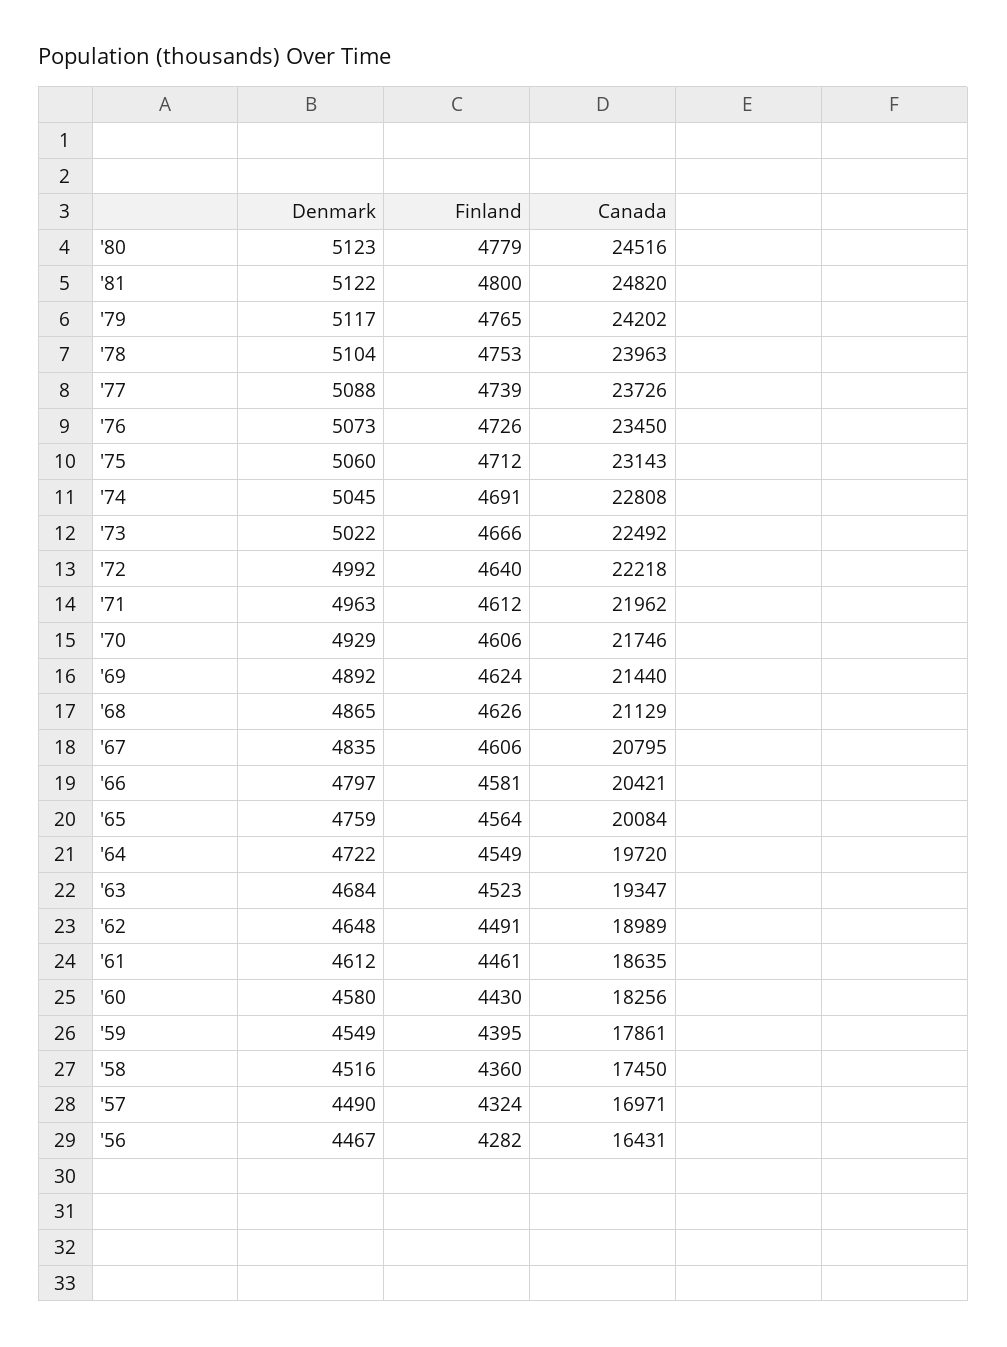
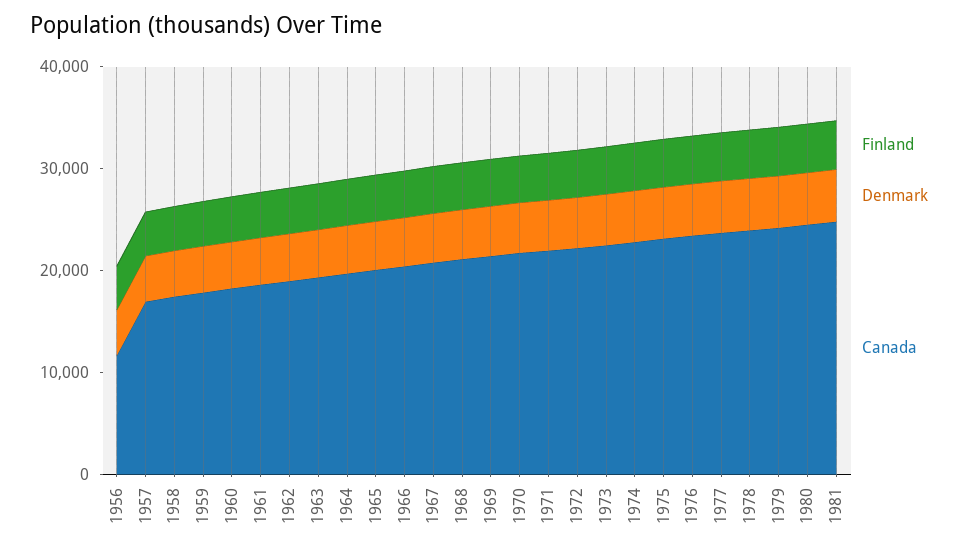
Canada, '56: 16431 -> 12000

